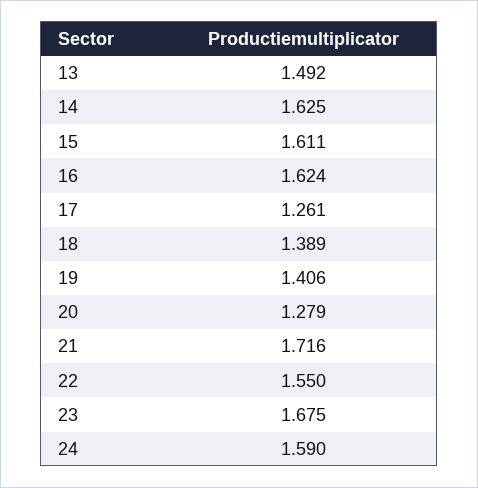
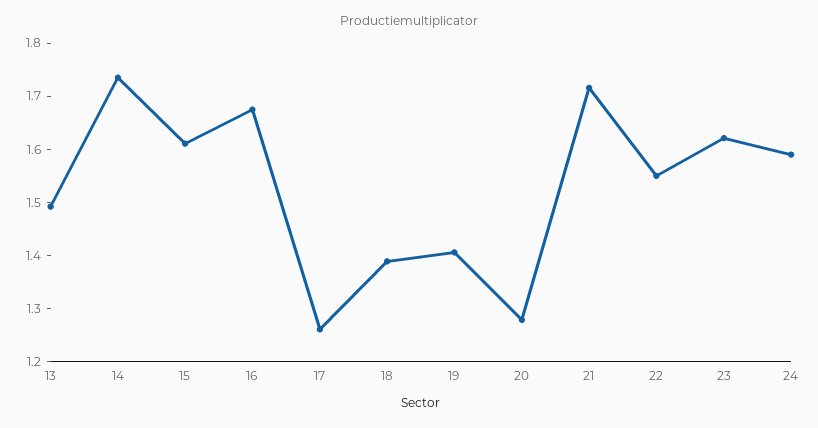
14: 1.625 -> 1.74
16: 1.624 -> 1.68
23: 1.675 -> 1.62

